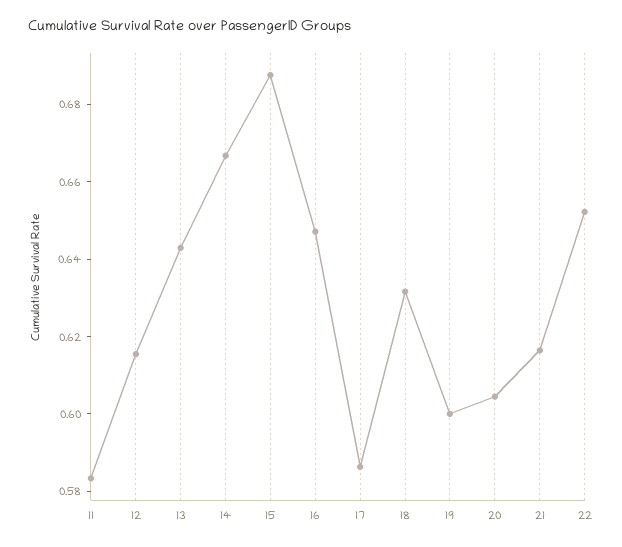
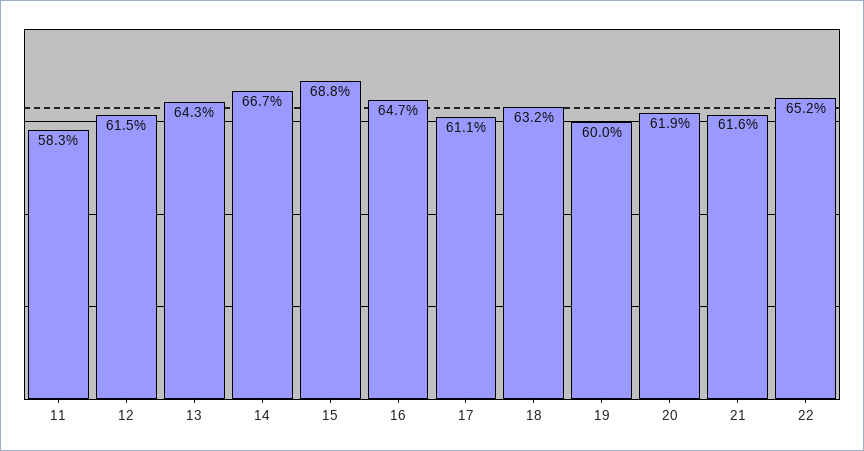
17: 0.585 -> 0.611
20: 0.605 -> 0.619

